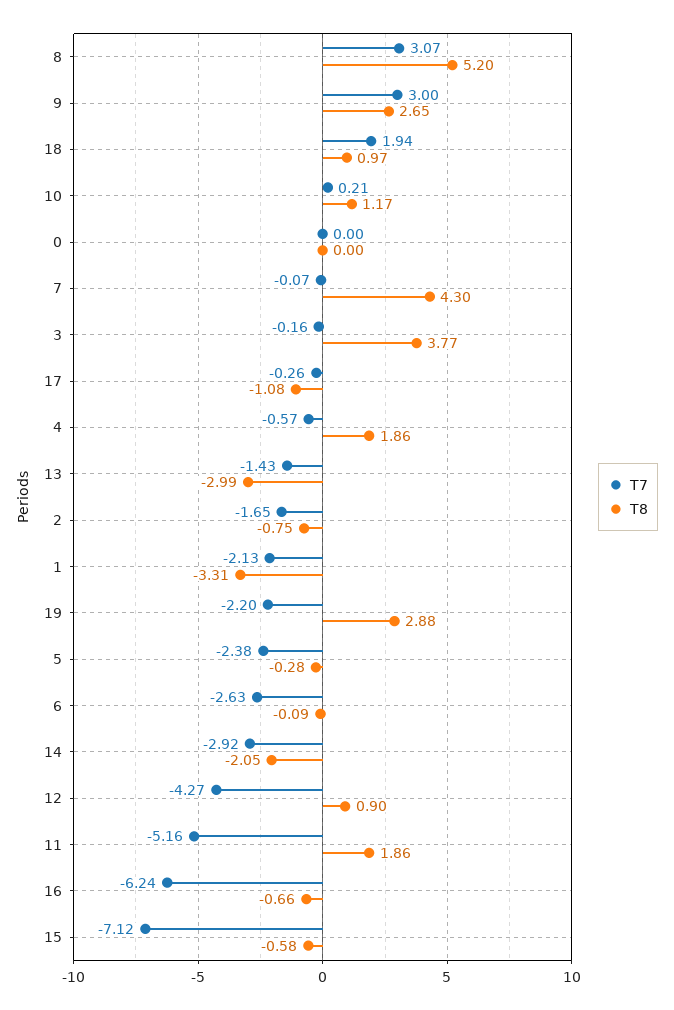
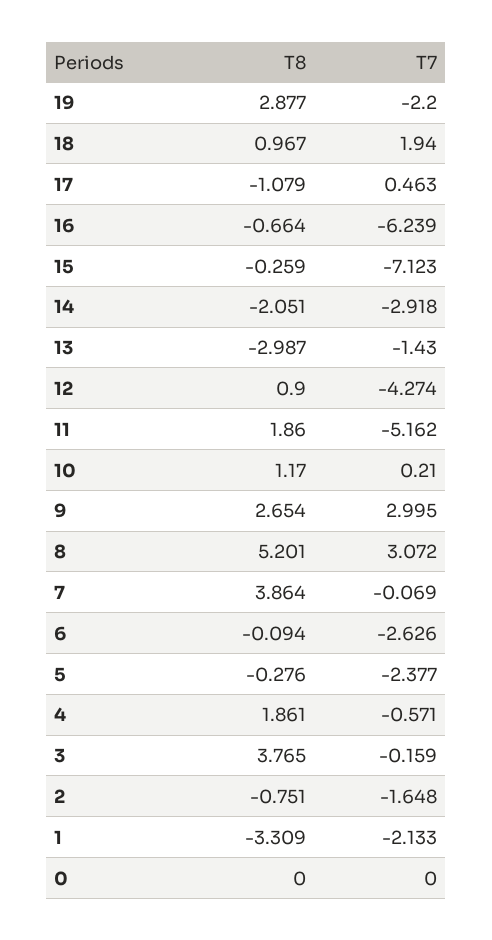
T8, 7: 4.3 -> 3.864
T7, 17: -0.26 -> 0.463
T8, 15: -0.58 -> -0.259

